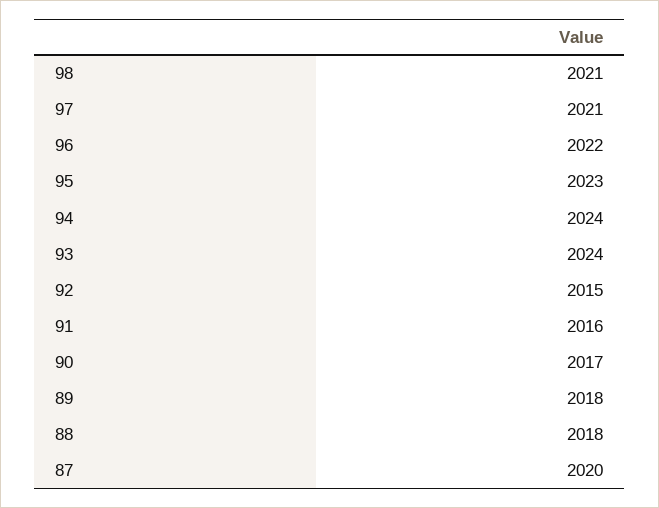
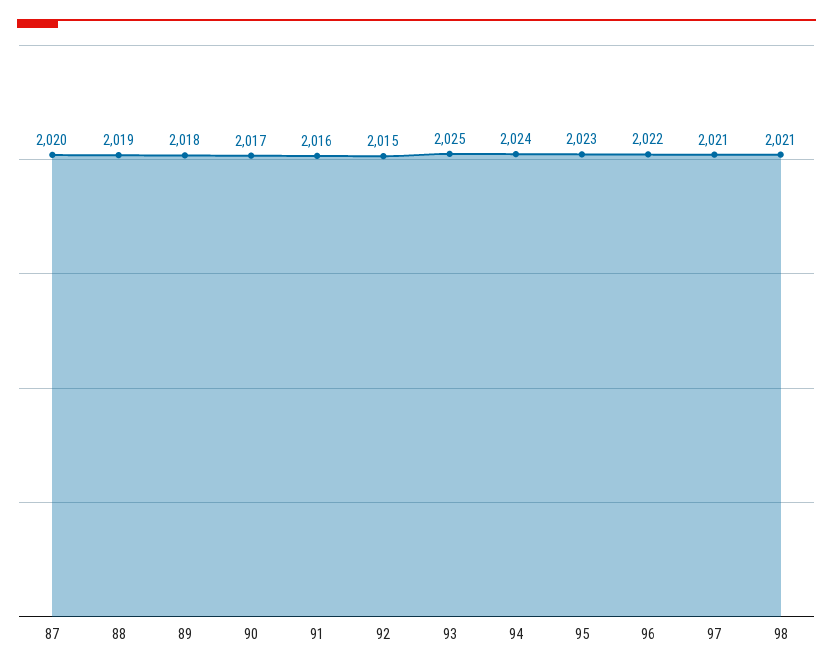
93: 2024 -> 2025
88: 2018 -> 2019

